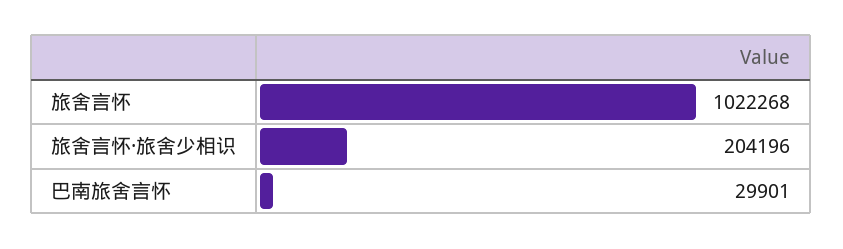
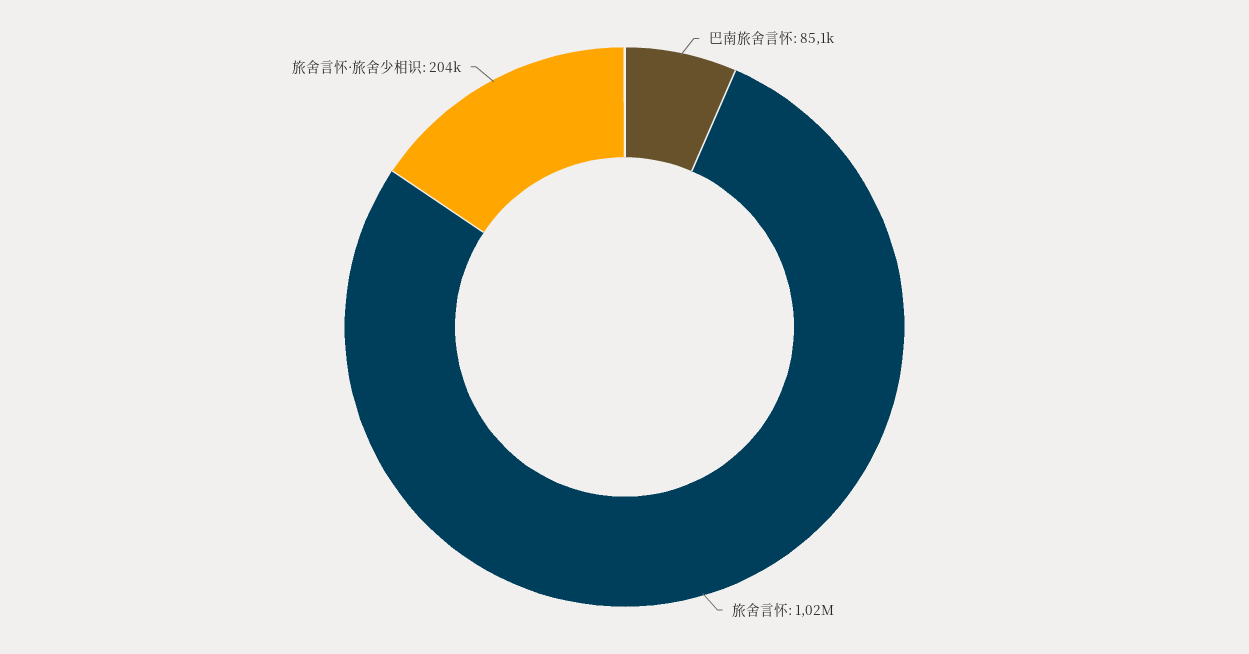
巴南旅舍言怀: 29901 -> 85100

